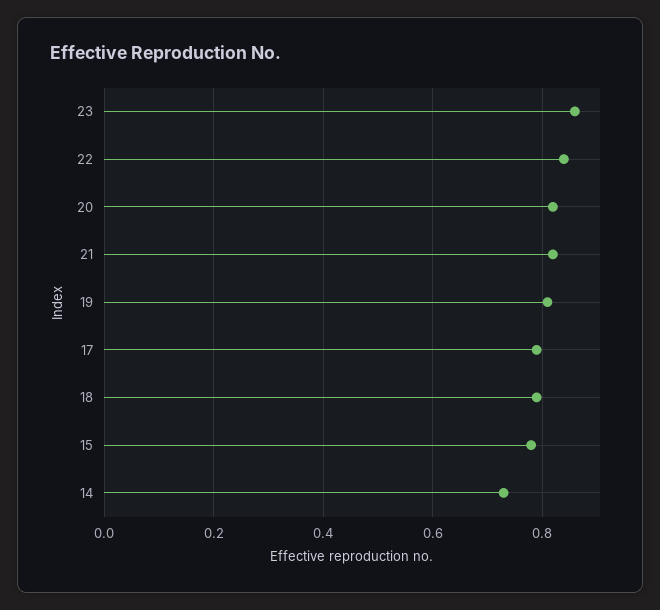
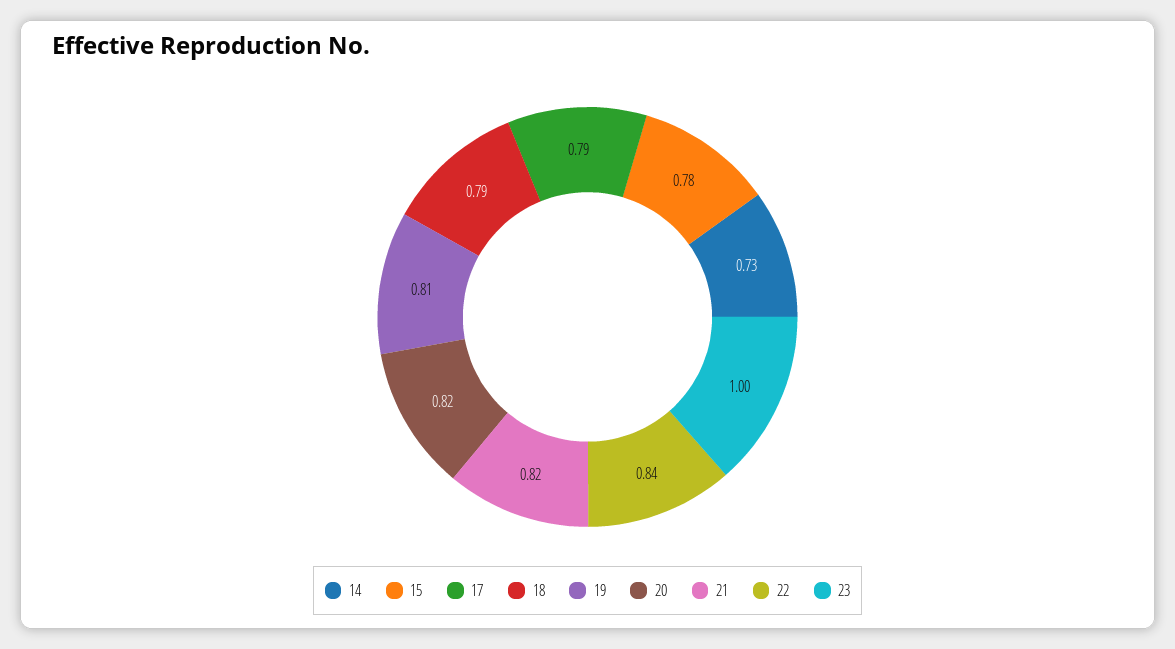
23: 0.85 -> 1

